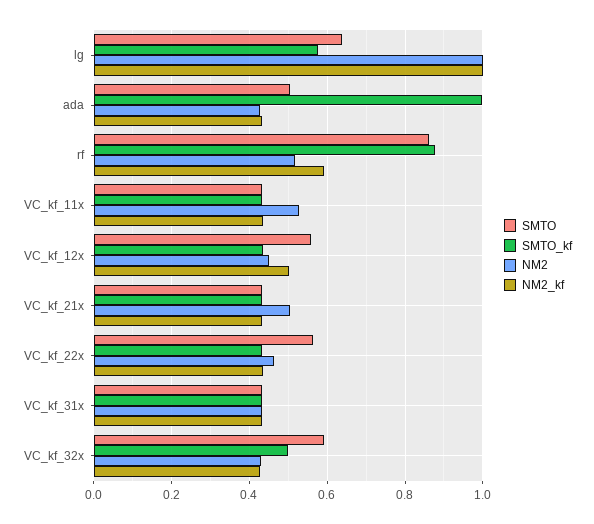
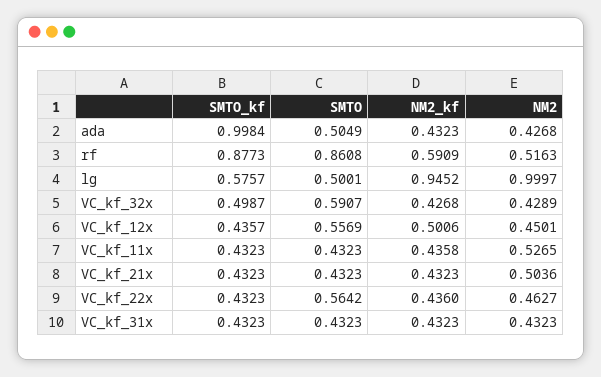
SMTO, lg: 0.64 -> 0.5001
NM2_kf, lg: 1 -> 0.9452

